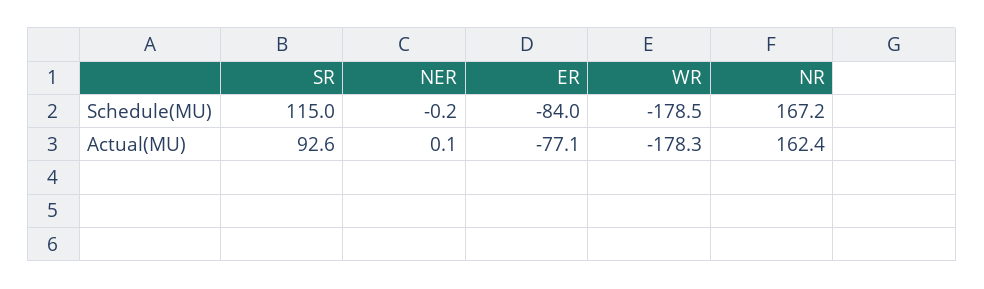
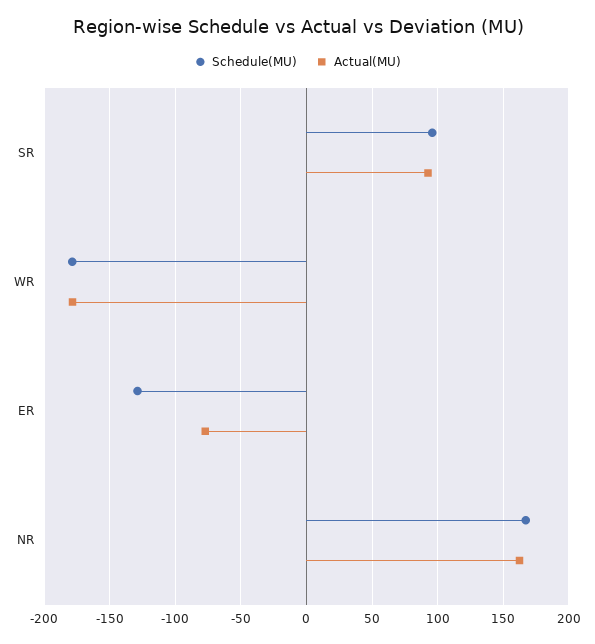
Schedule(MU), SR: 115 -> 95
Schedule(MU), NER: -0.2 -> none
Schedule(MU), ER: -84 -> -130
Actual(MU), NER: 0.1 -> none

